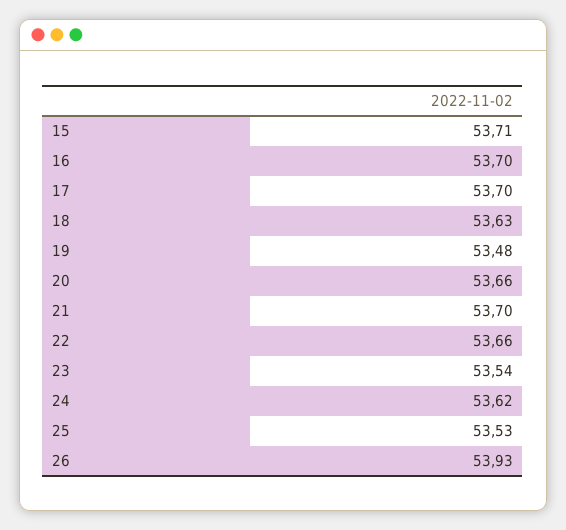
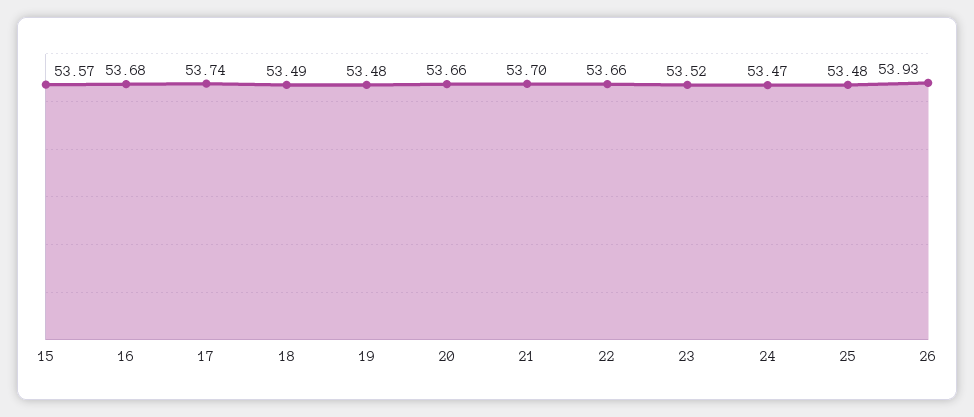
15: 53.71 -> 53.57
16: 53.7 -> 53.68
17: 53.7 -> 53.74
18: 53.63 -> 53.49
23: 53.54 -> 53.52
24: 53.62 -> 53.47
25: 53.53 -> 53.48

